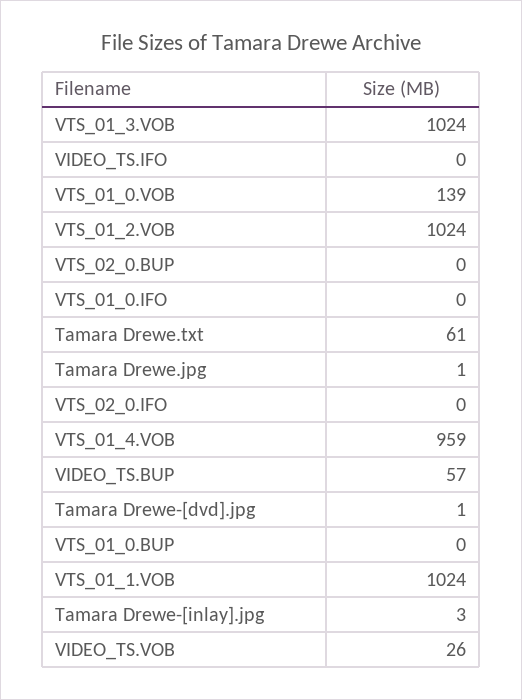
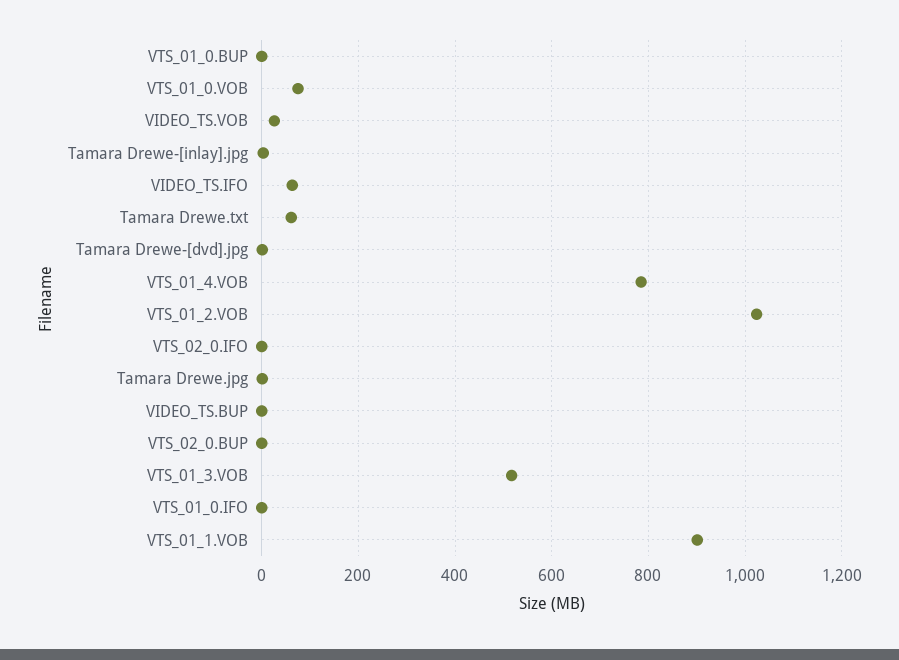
VTS_01_3.VOB: 1024 -> 520
VIDEO_TS.IFO: 0 -> 60
VTS_01_0.VOB: 139 -> 80
VTS_01_4.VOB: 959 -> 780
VIDEO_TS.BUP: 57 -> 0
VTS_01_1.VOB: 1024 -> 900

